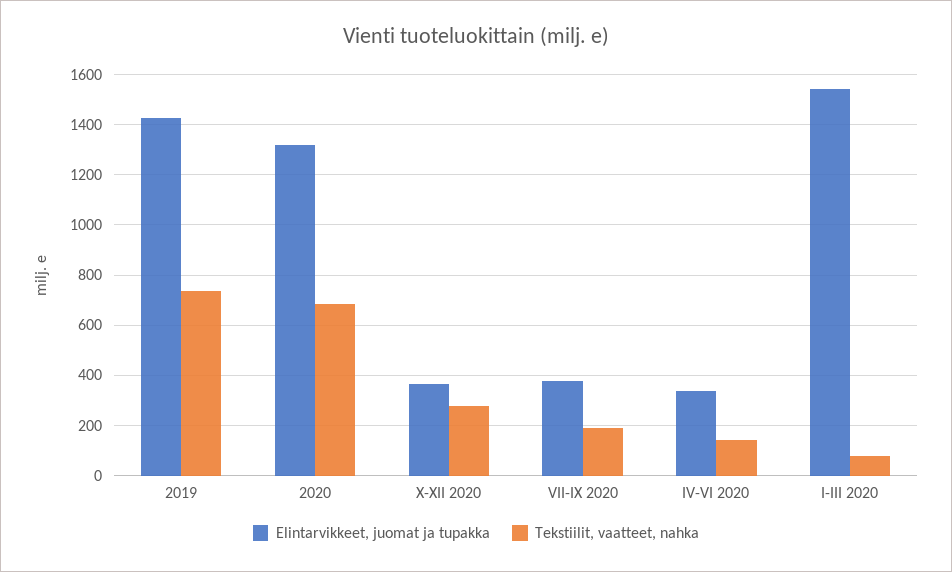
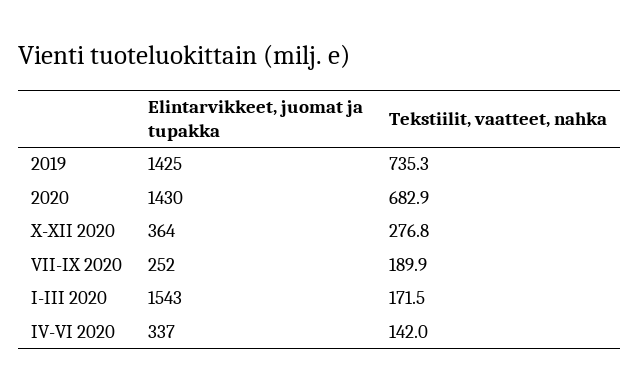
Elintarvikkeet, juomat ja tupakka, 2020: 1325 -> 1430
Elintarvikkeet, juomat ja tupakka, VII-IX 2020: 375 -> 252
Tekstiilit, vaatteet, nahka, I-III 2020: 75 -> 171.5

